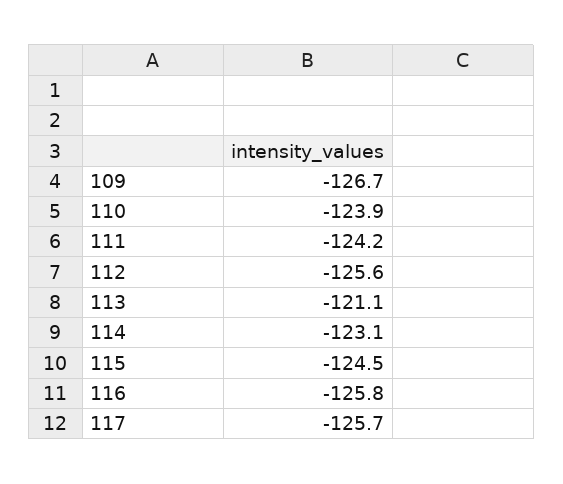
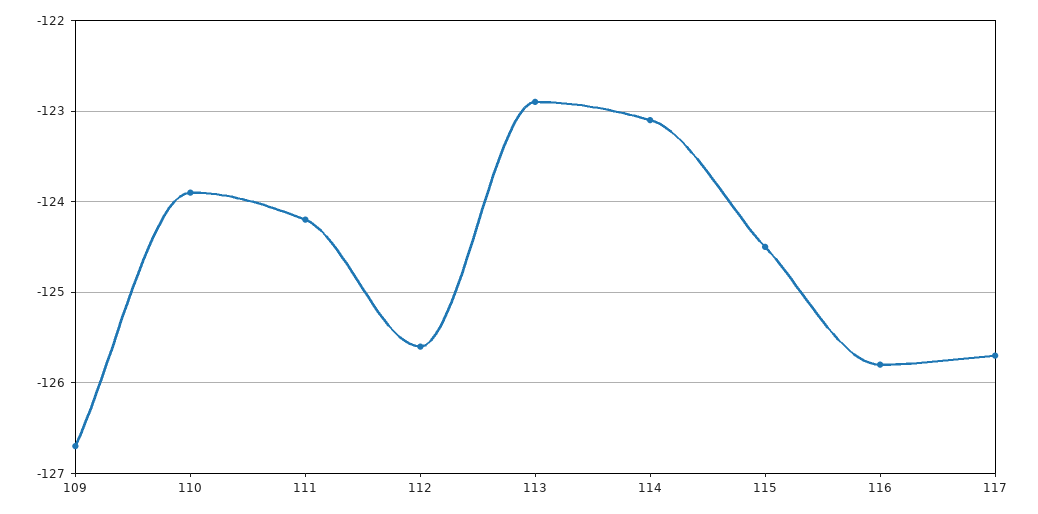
113: -121.1 -> -122.9

